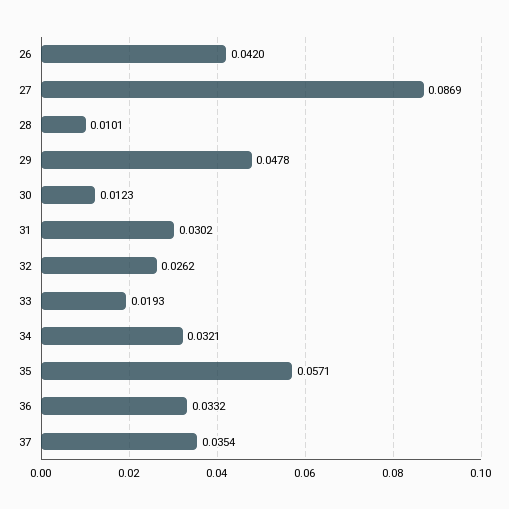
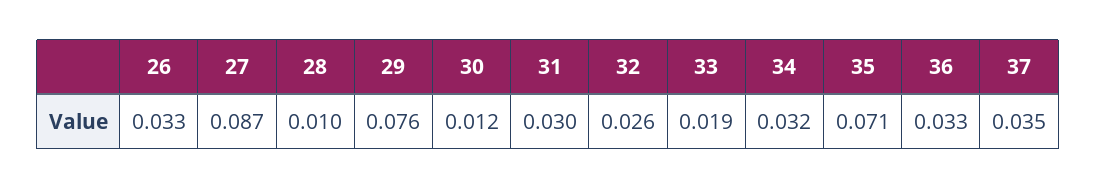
26: 0.042 -> 0.033
29: 0.0478 -> 0.076
35: 0.0571 -> 0.071

